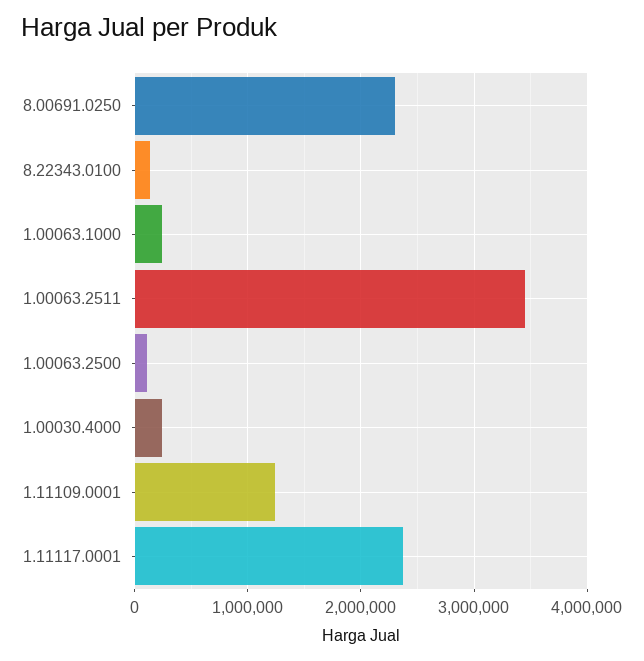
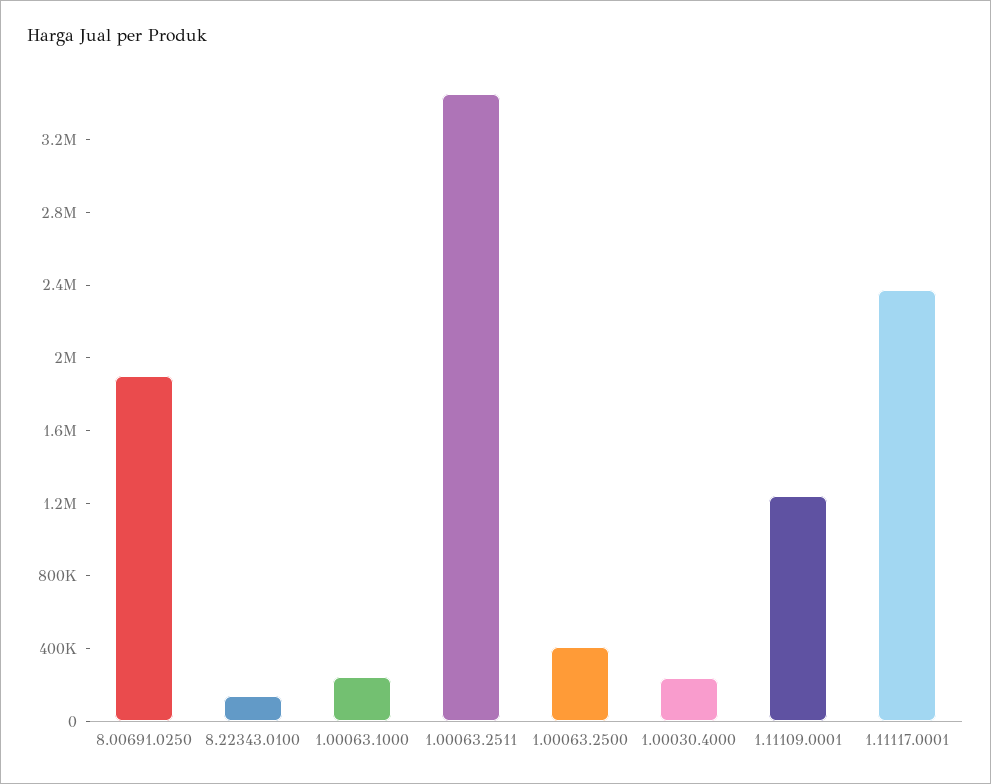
8.00691.0250: 2300000 -> 1900000
1.00063.2500: 100000 -> 400000

